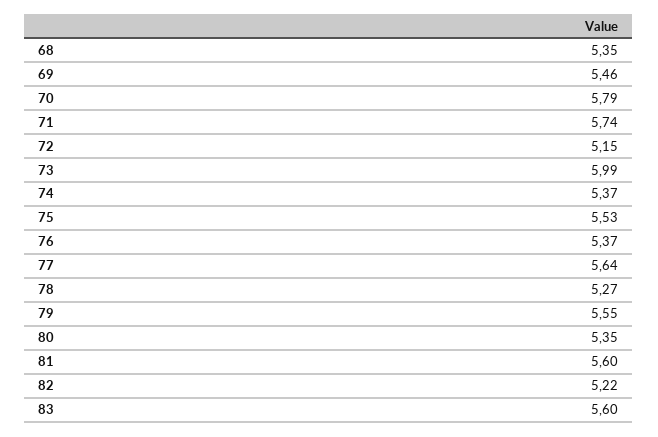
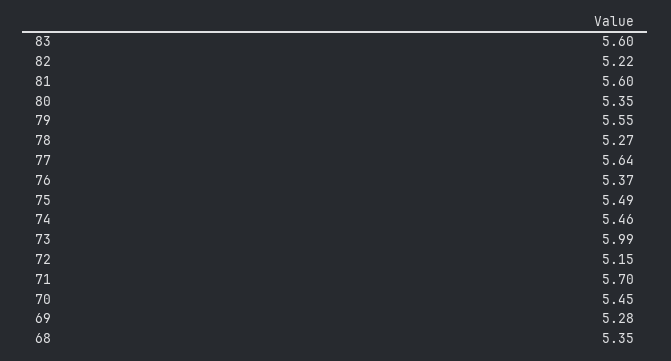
69: 5.46 -> 5.28
70: 5.79 -> 5.45
71: 5.74 -> 5.7
74: 5.37 -> 5.46
75: 5.53 -> 5.49

